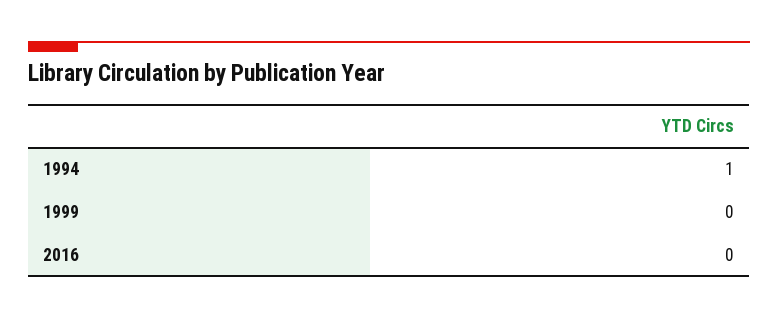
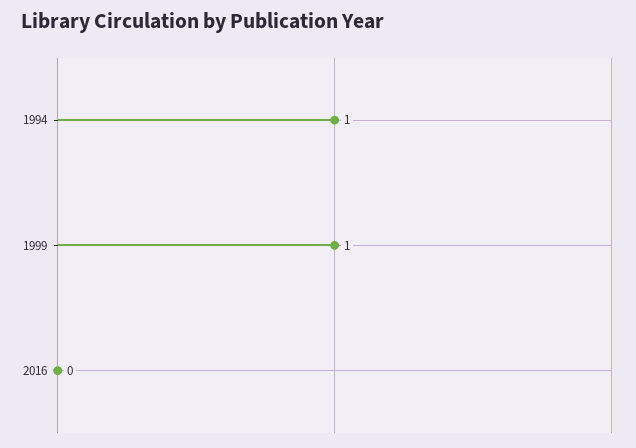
1999: 0 -> 1

